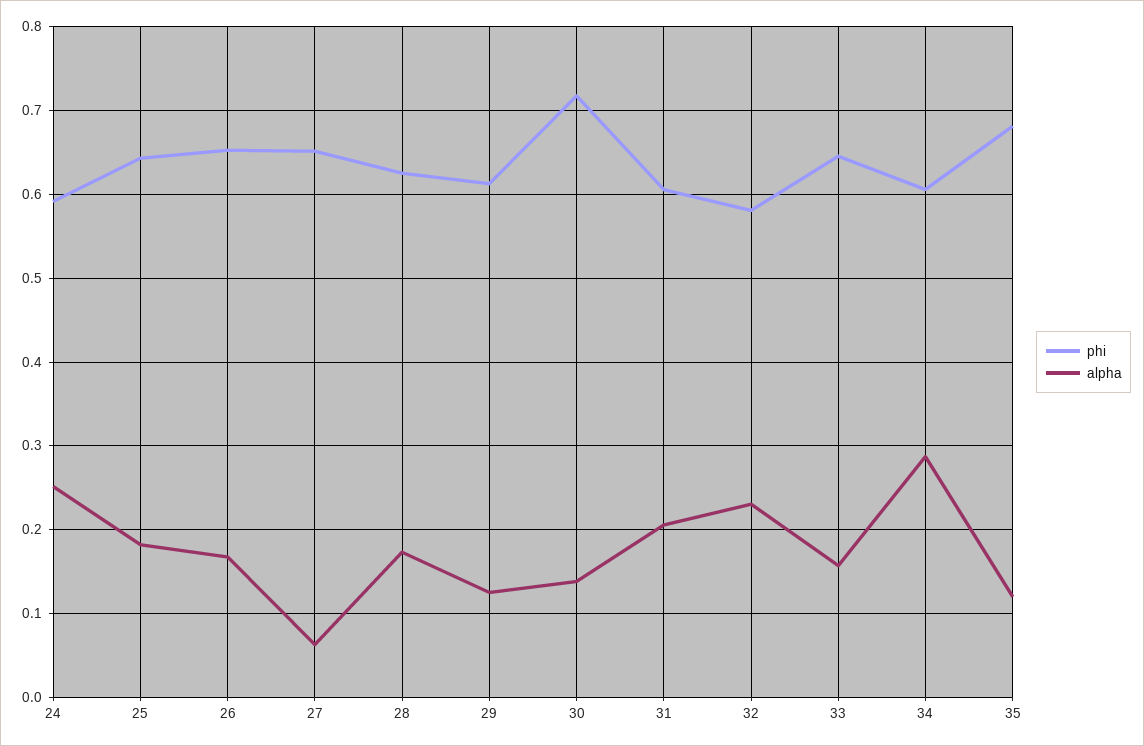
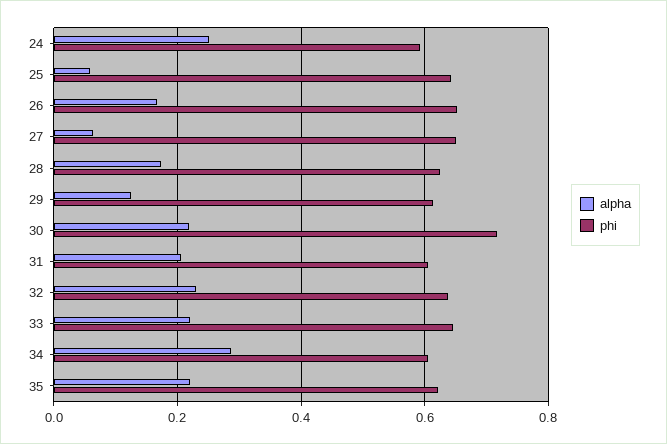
alpha, 25: 0.18 -> 0.06
alpha, 30: 0.14 -> 0.22
phi, 32: 0.58 -> 0.64
alpha, 33: 0.16 -> 0.22
phi, 35: 0.68 -> 0.62
alpha, 35: 0.12 -> 0.22

